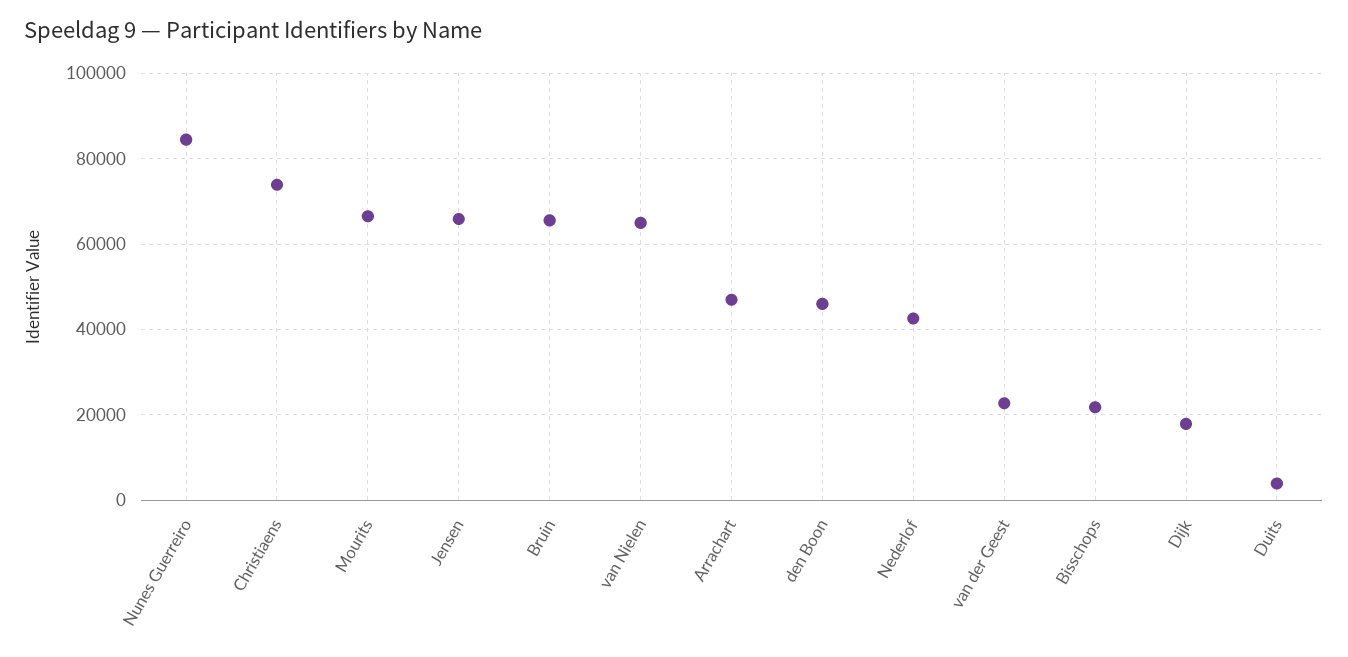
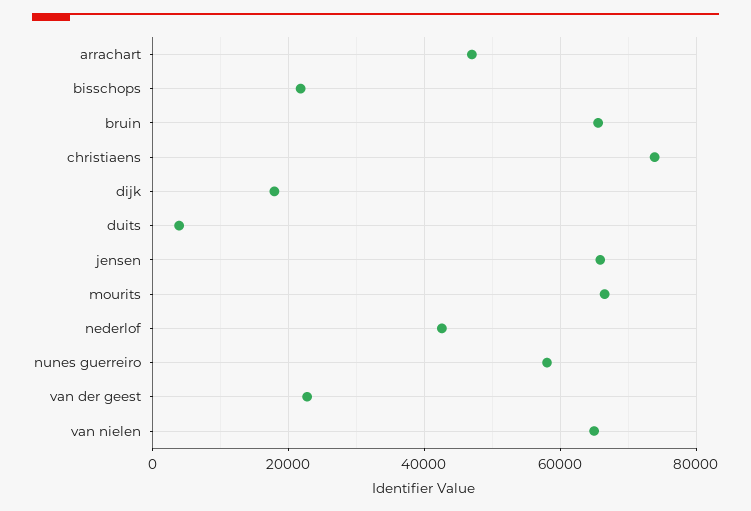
Nunes Guerreiro: 84000 -> 58000
den Boon: 46000 -> none

